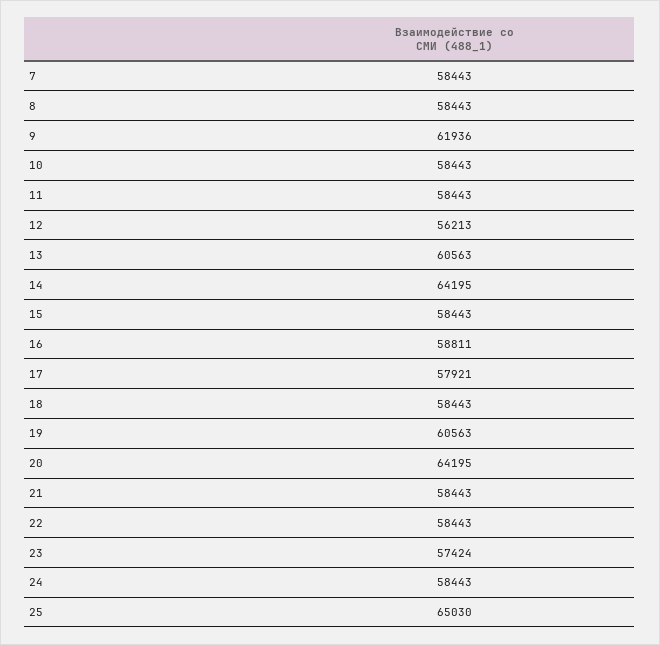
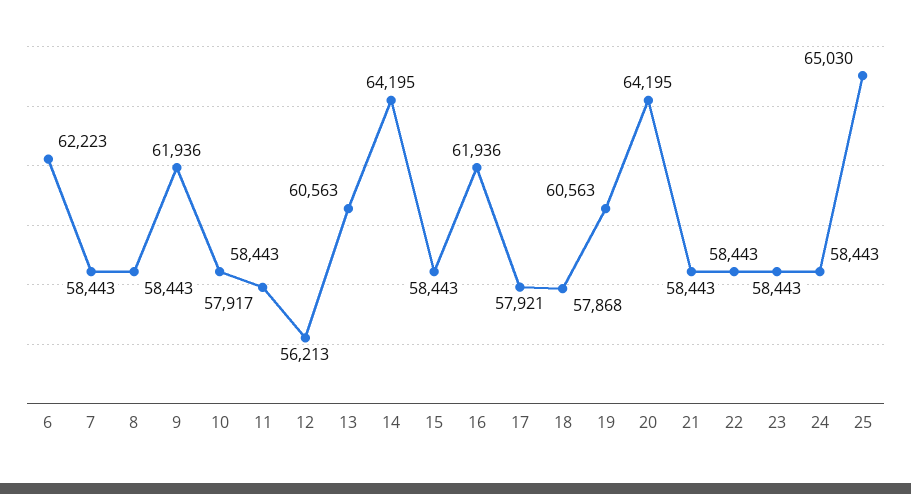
11: 58443 -> 57917
16: 58811 -> 61936
18: 58443 -> 57868
23: 57424 -> 58443
6: none -> 62223

